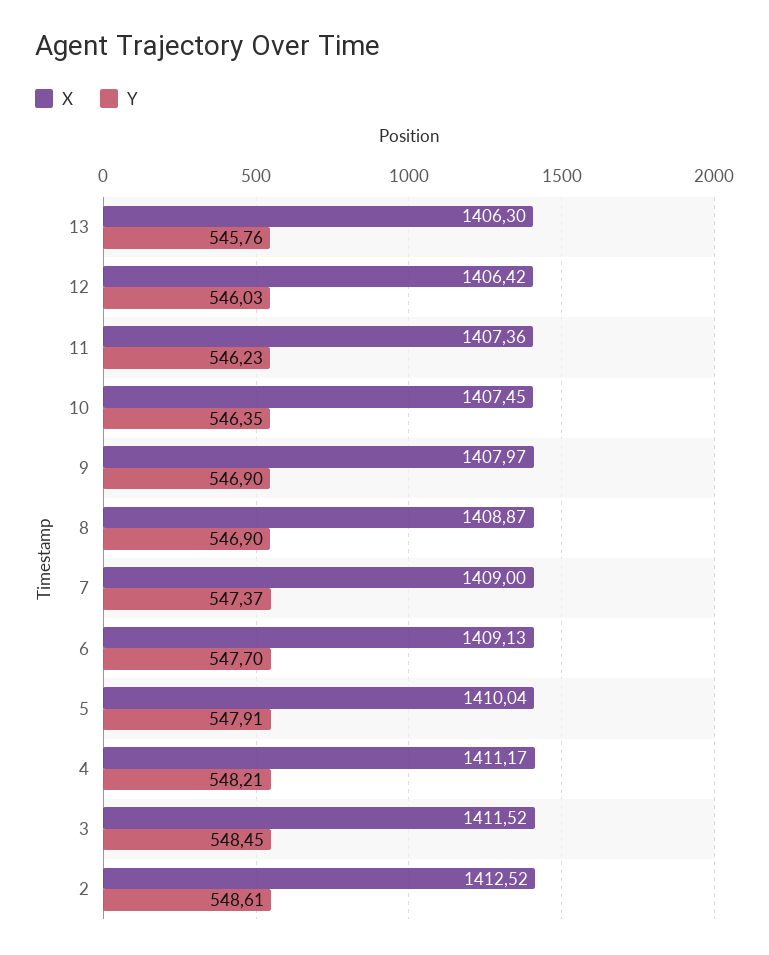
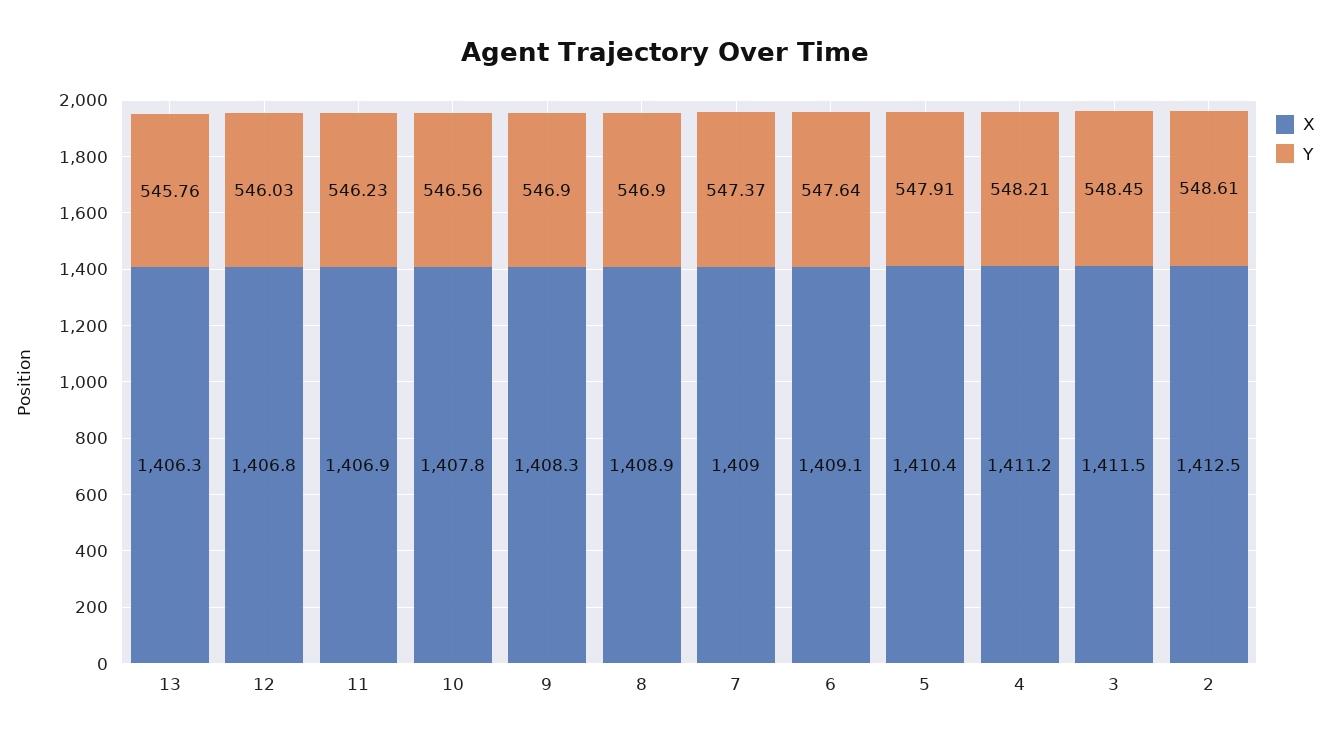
X, 12: 1406.42 -> 1406.8
X, 11: 1407.36 -> 1406.9
X, 10: 1407.45 -> 1407.8
Y, 10: 546.35 -> 546.56
X, 9: 1407.97 -> 1408.3
Y, 6: 547.7 -> 547.64
X, 5: 1410.04 -> 1410.4

